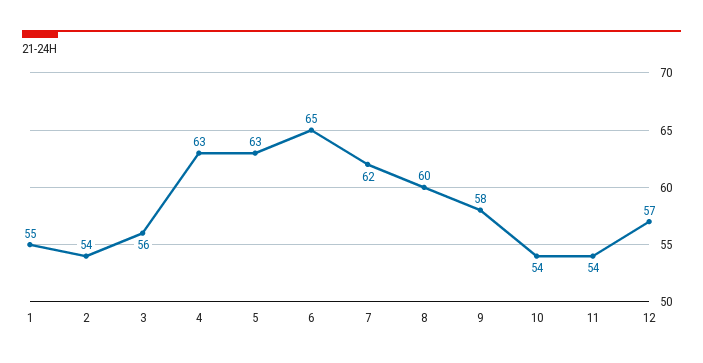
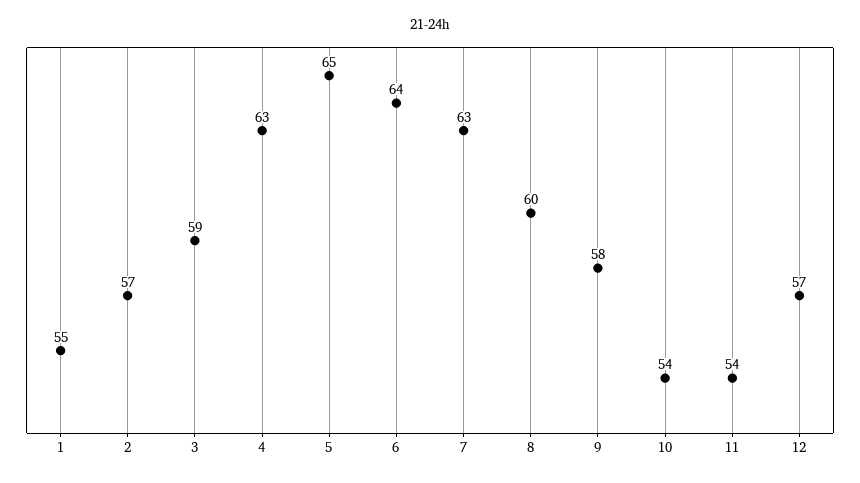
2: 54 -> 57
3: 56 -> 59
5: 63 -> 65
6: 65 -> 64
7: 62 -> 63

